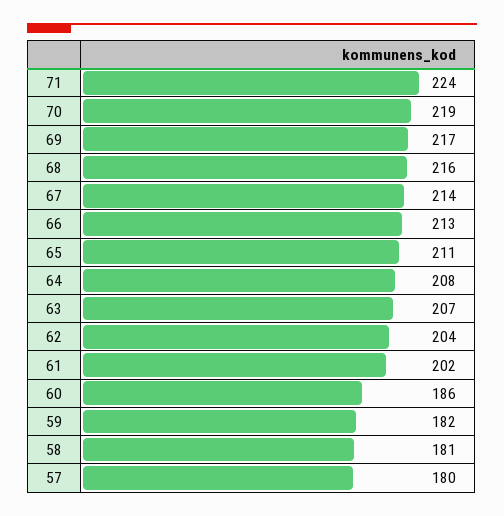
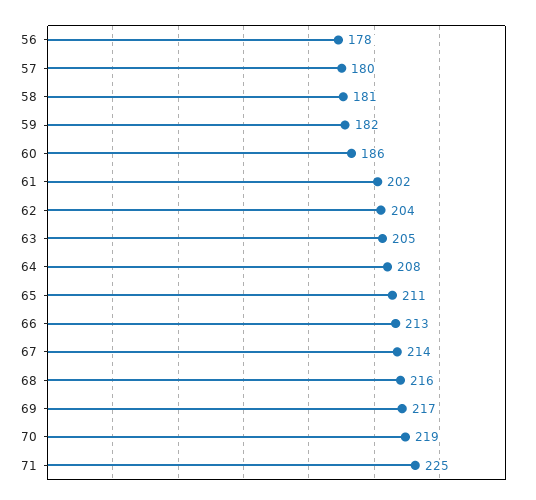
71: 224 -> 225
63: 207 -> 205
56: none -> 178

